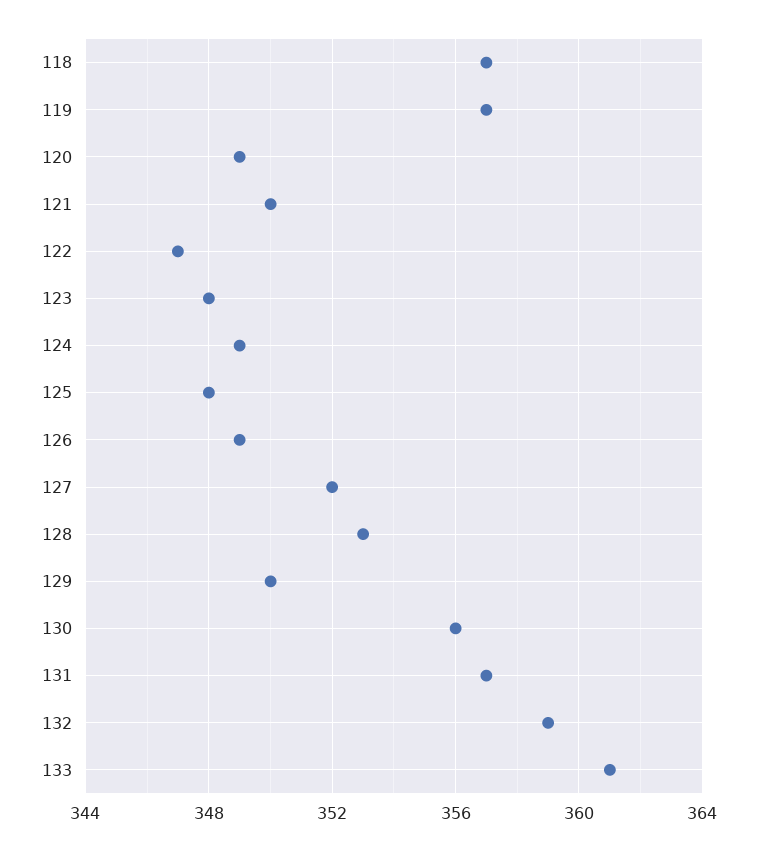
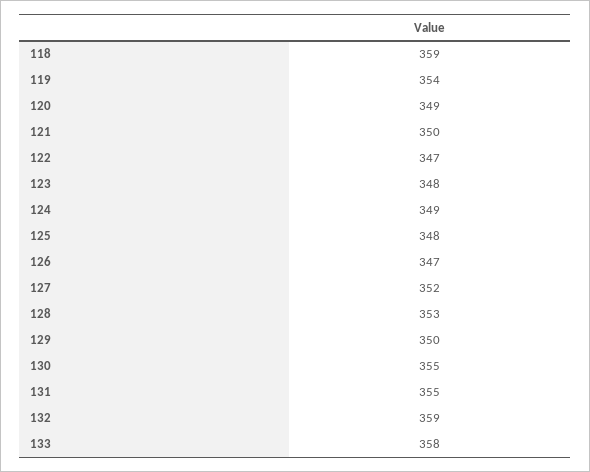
118: 357 -> 359
119: 357 -> 354
126: 349 -> 347
130: 356 -> 355
131: 357 -> 355
133: 361 -> 358

